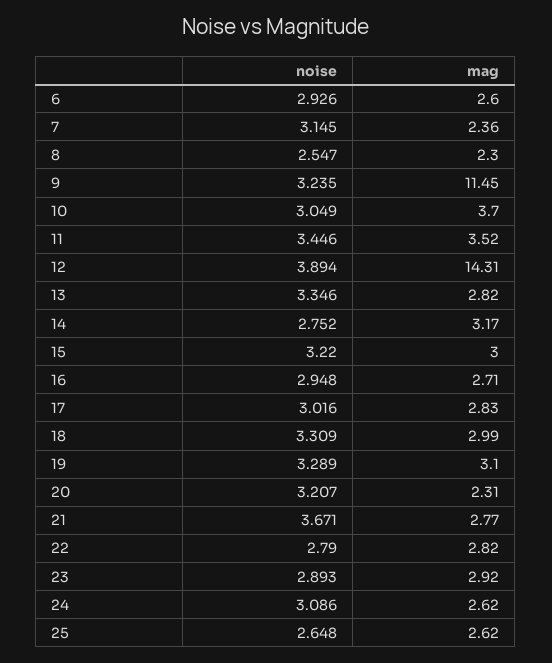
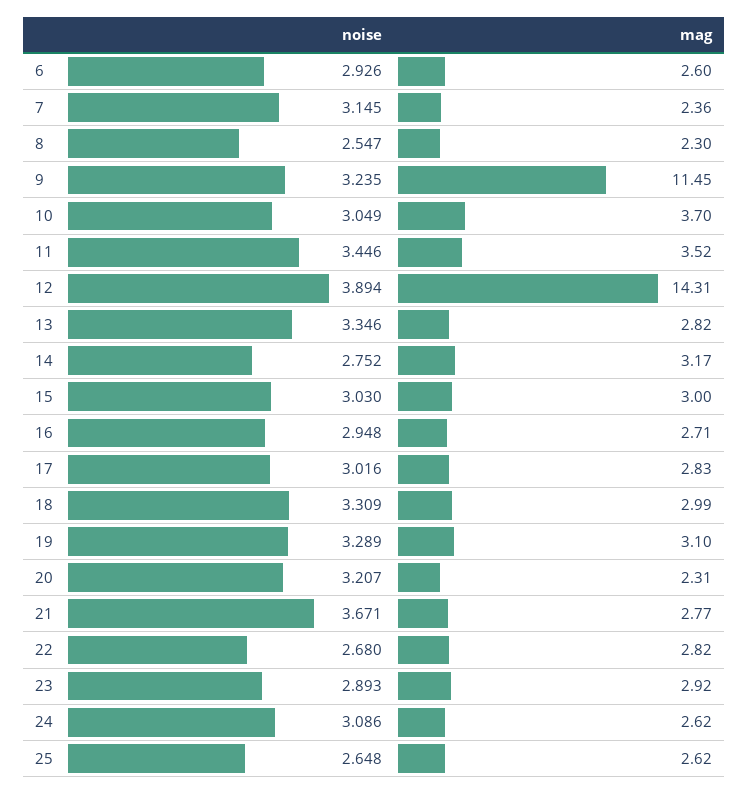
noise, 15: 3.22 -> 3.03
noise, 22: 2.79 -> 2.68

